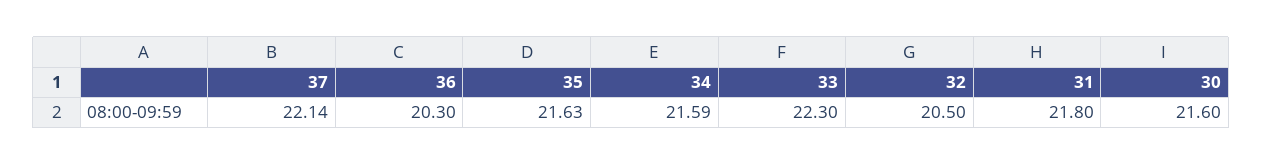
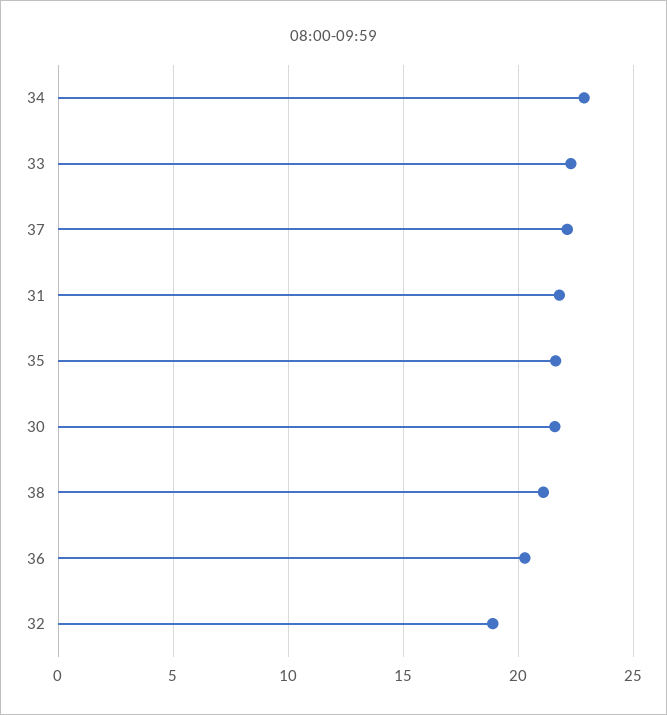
34: 21.59 -> 23
32: 20.5 -> 19
38: none -> 21

